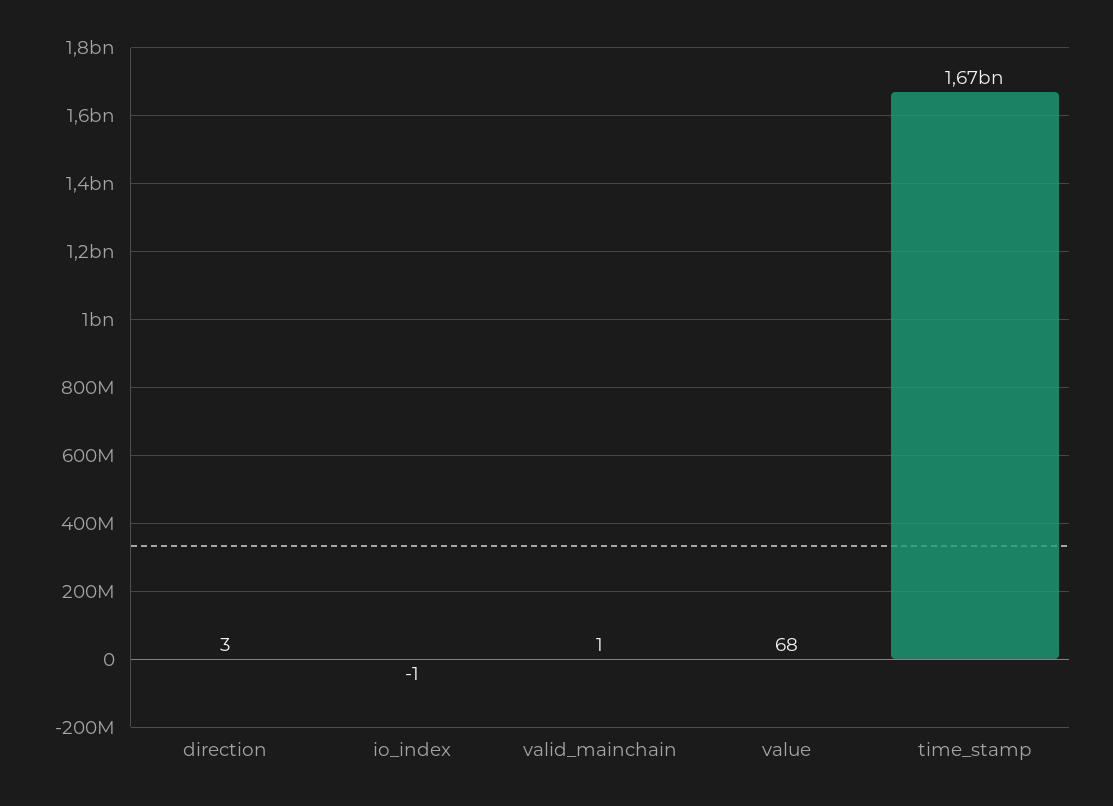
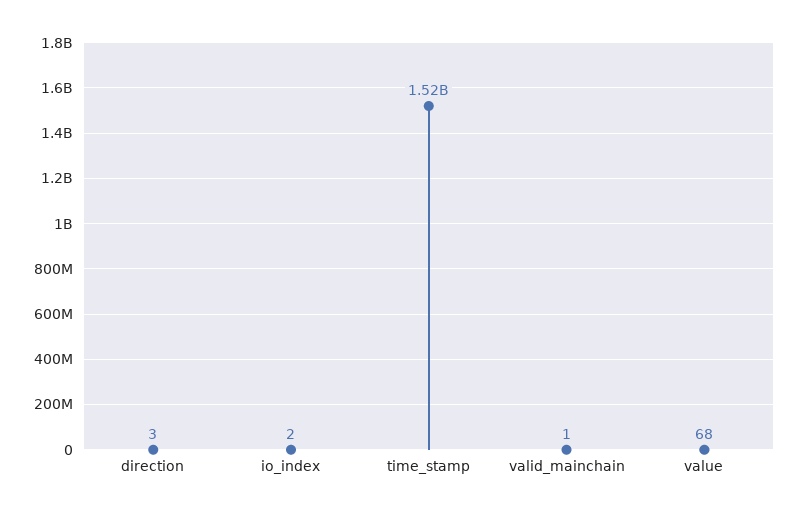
io_index: -1 -> 2
time_stamp: 1670000000 -> 1520000000

